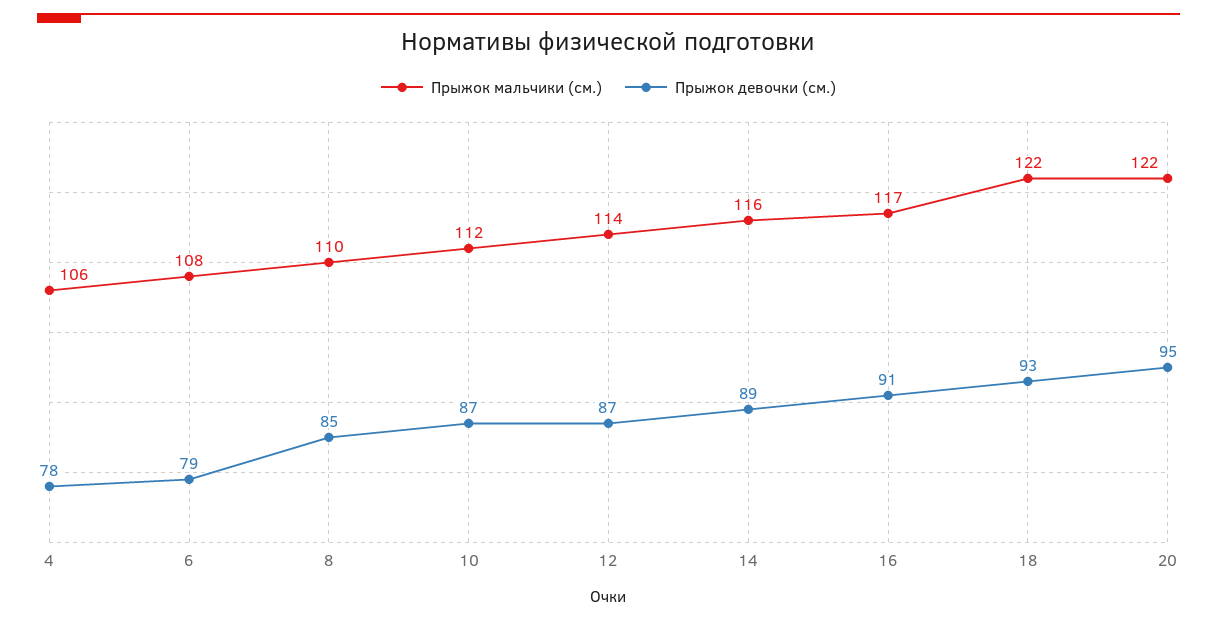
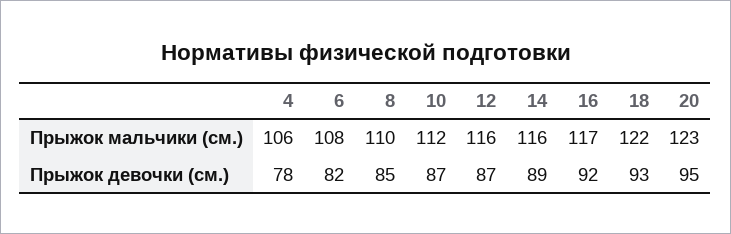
Прыжок девочки (см.), 6: 79 -> 82
Прыжок мальчики (см.), 12: 114 -> 116
Прыжок девочки (см.), 16: 91 -> 92
Прыжок мальчики (см.), 20: 122 -> 123

